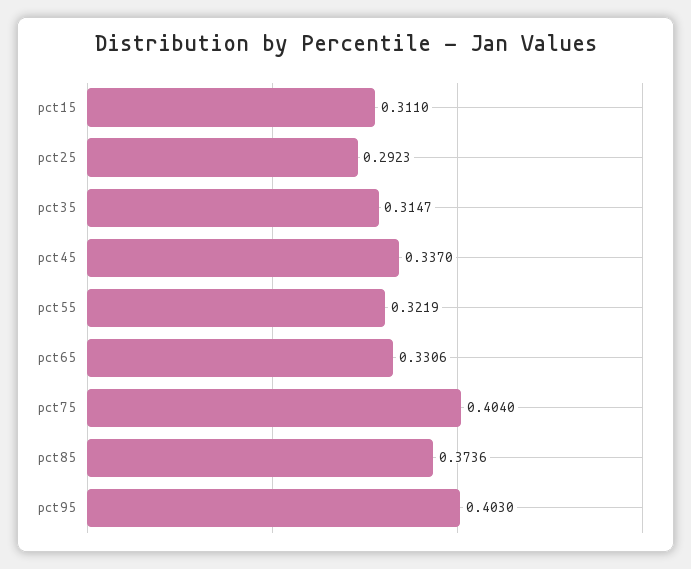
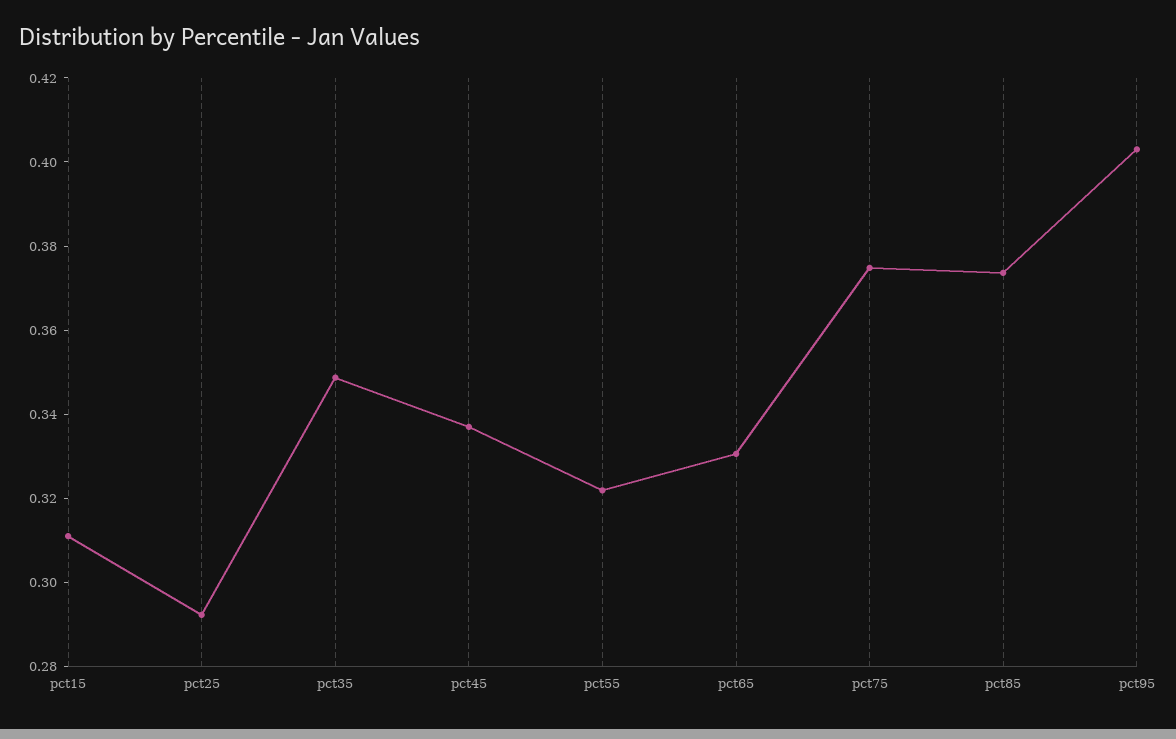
pct35: 0.3147 -> 0.35
pct75: 0.404 -> 0.375

